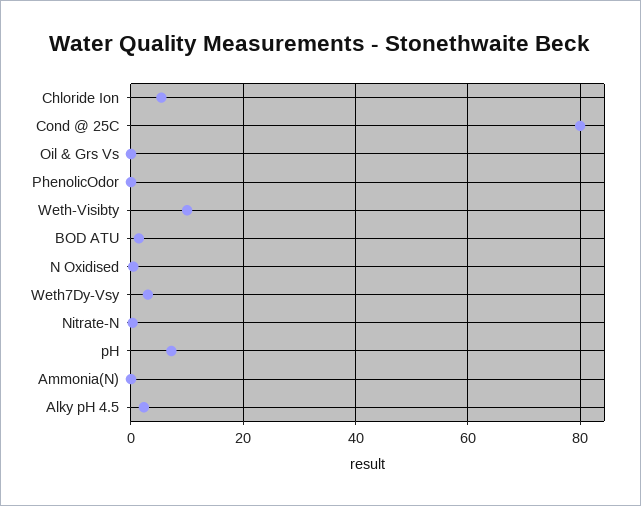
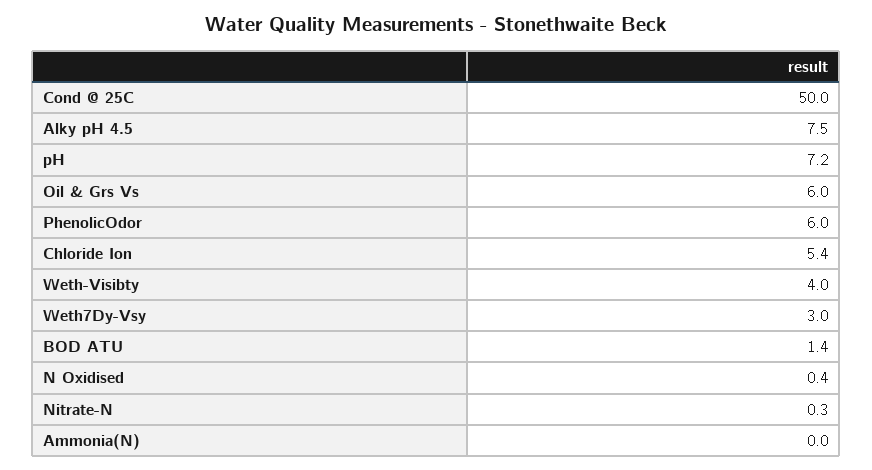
Cond @ 25C: 80 -> 50
Oil & Grs Vs: 0 -> 6
PhenolicOdor: 0 -> 6
Weth-Visibty: 10 -> 4
Alky pH 4.5: 2 -> 7.5

